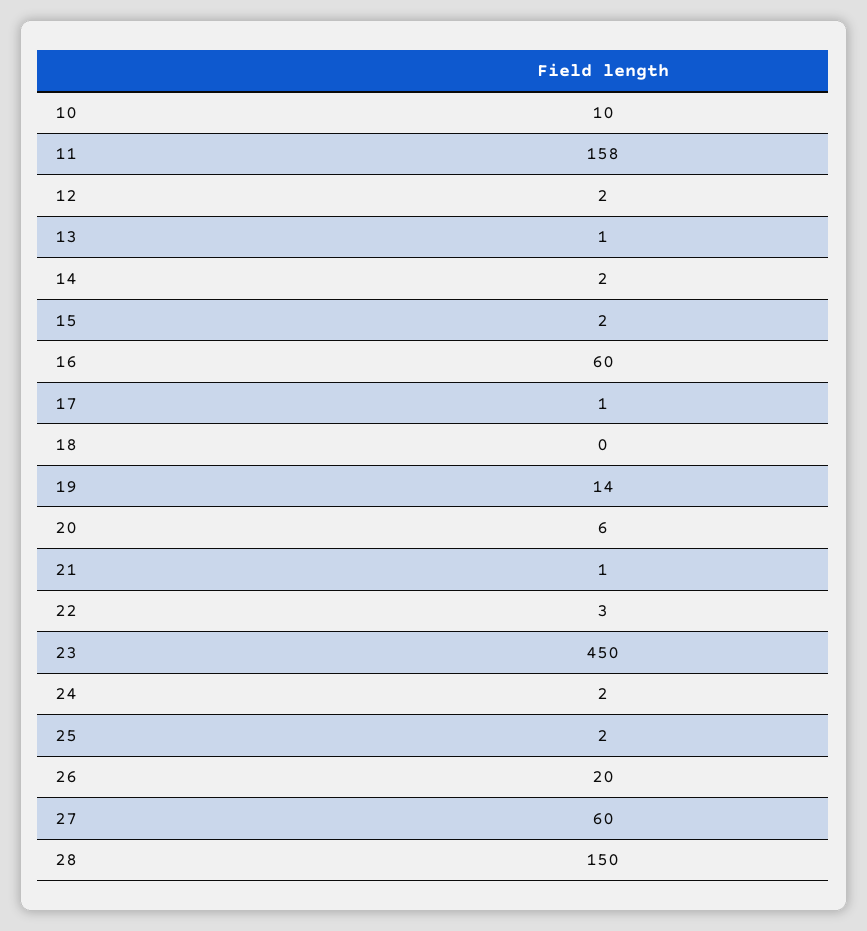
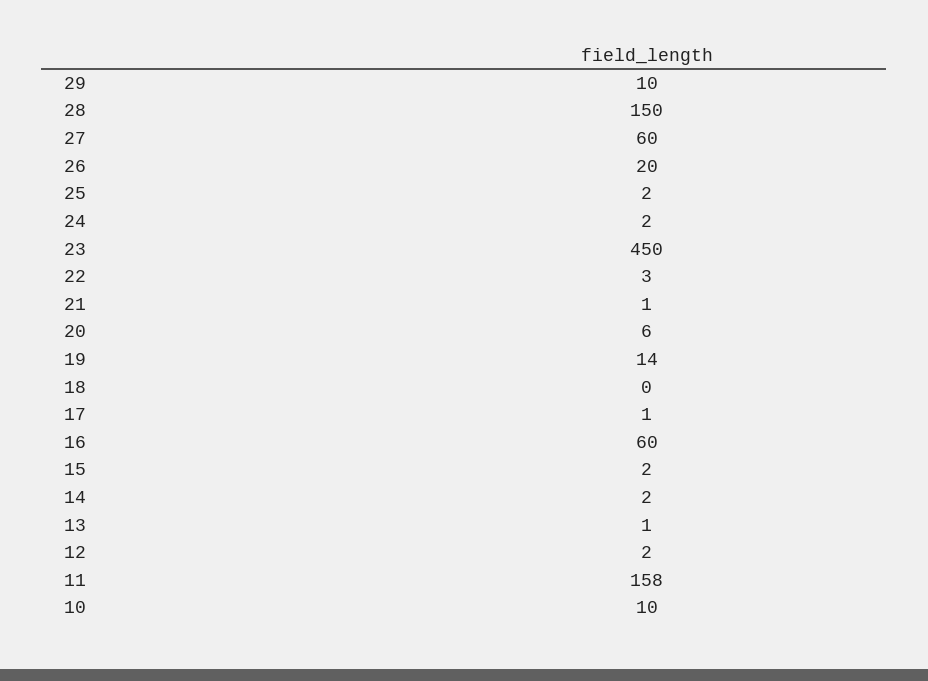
29: none -> 10

